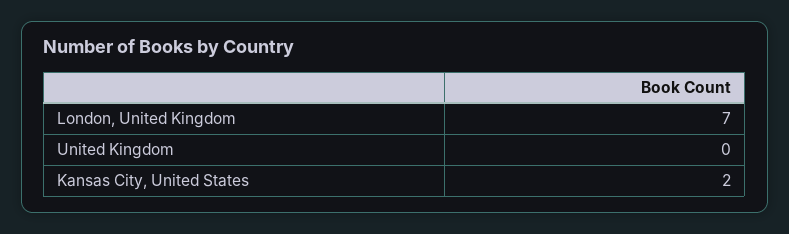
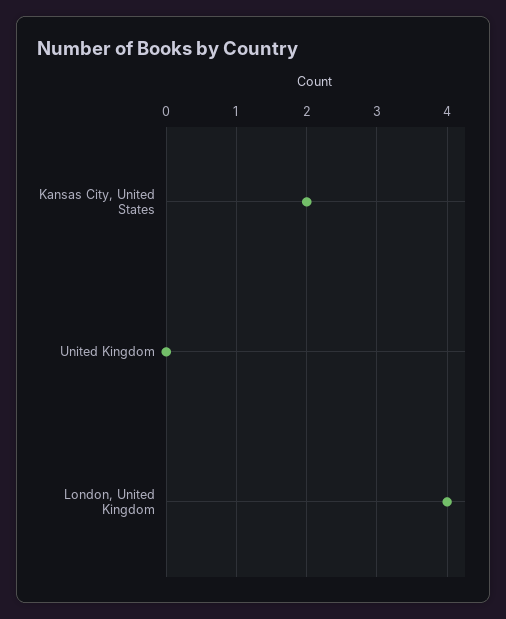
London, United Kingdom: 7 -> 4

